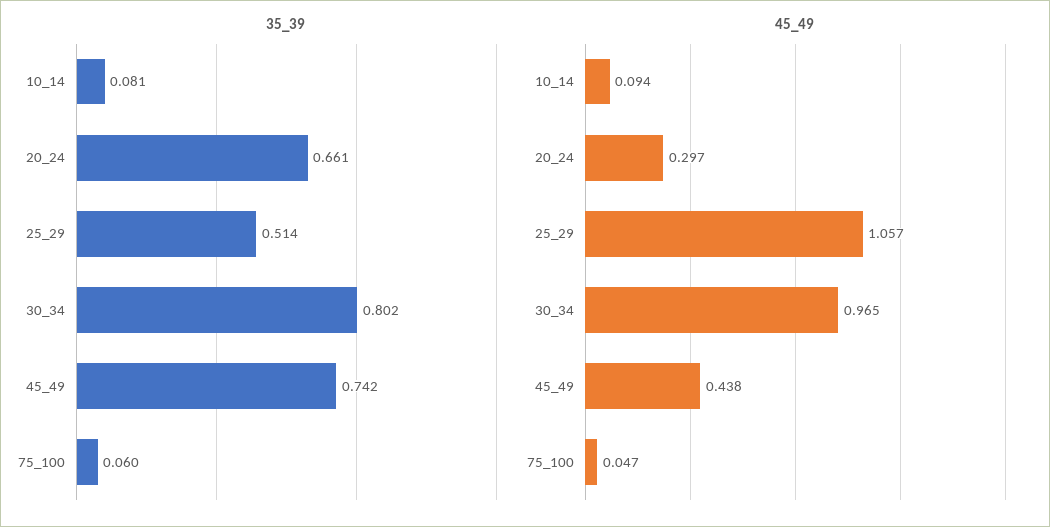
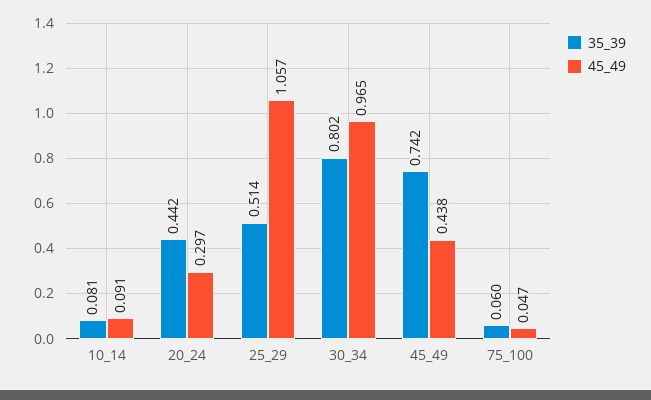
35_39, 20_24: 0.661 -> 0.442
45_49, 10_14: 0.094 -> 0.091

